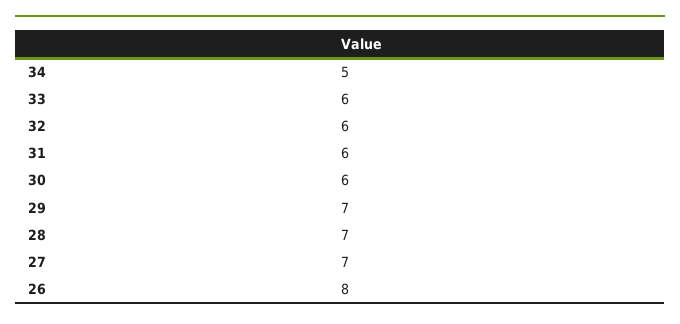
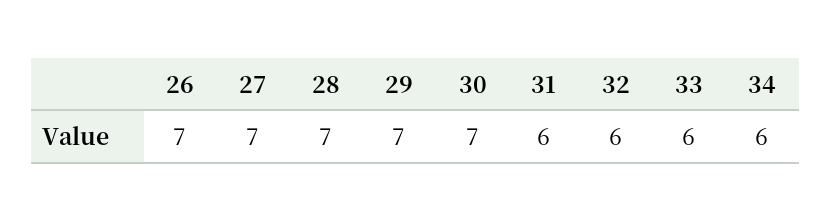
34: 5 -> 6
30: 6 -> 7
26: 8 -> 7

